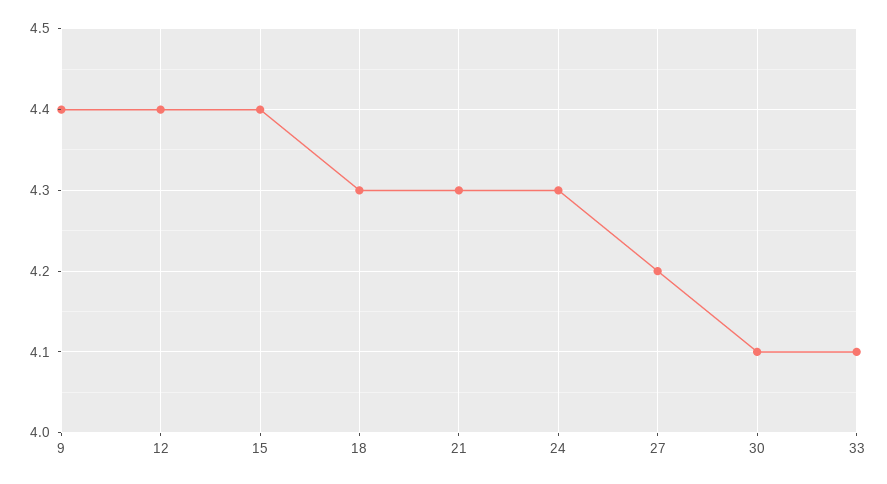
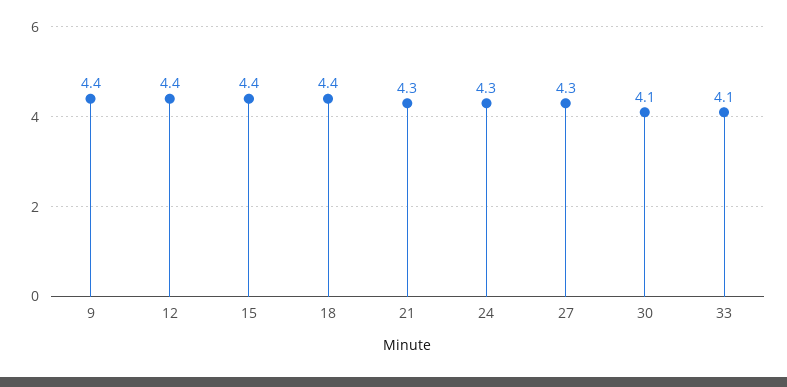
18: 4.3 -> 4.4
27: 4.2 -> 4.3

